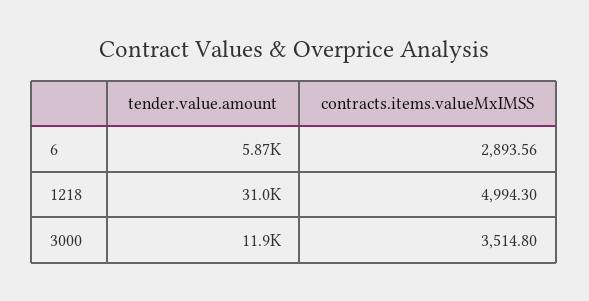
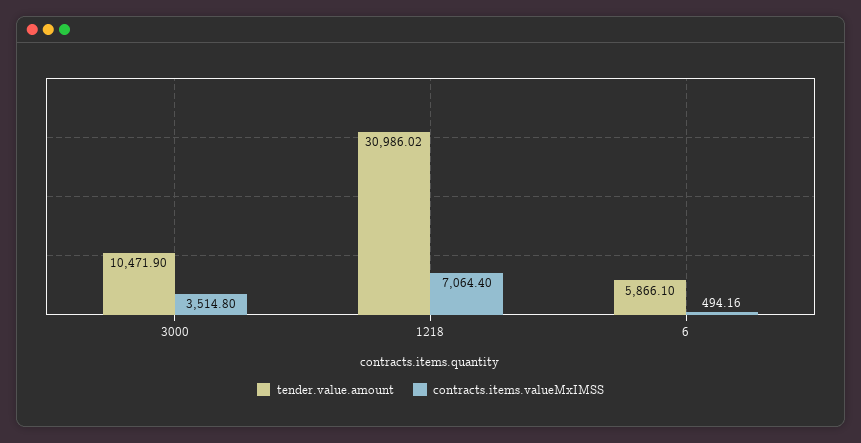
contracts.items.valueMxIMSS, 6: 2893.56 -> 494.16
contracts.items.valueMxIMSS, 1218: 4994.3 -> 7064.4
tender.value.amount, 3000: 11900 -> 10471.9

